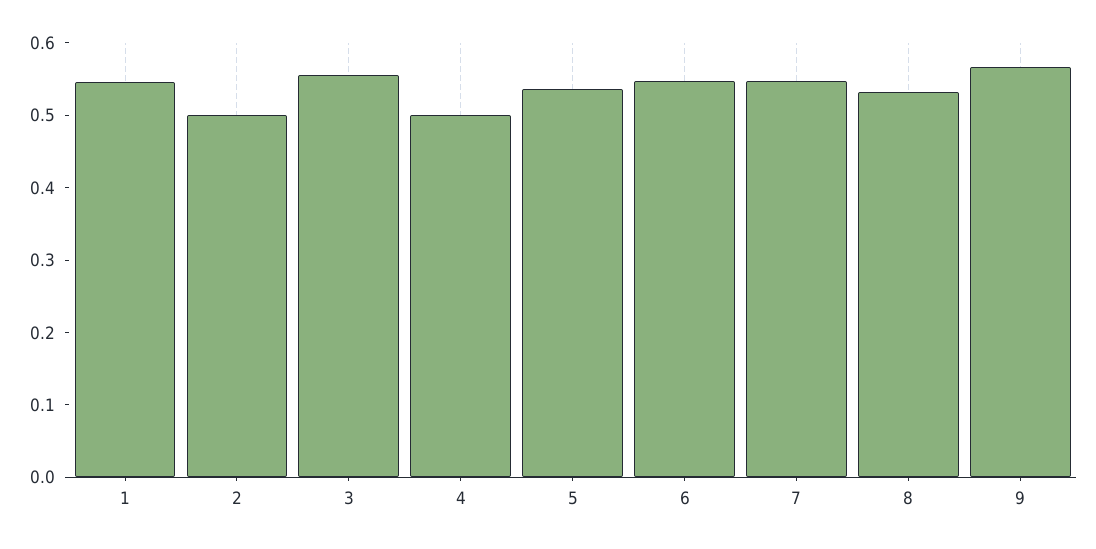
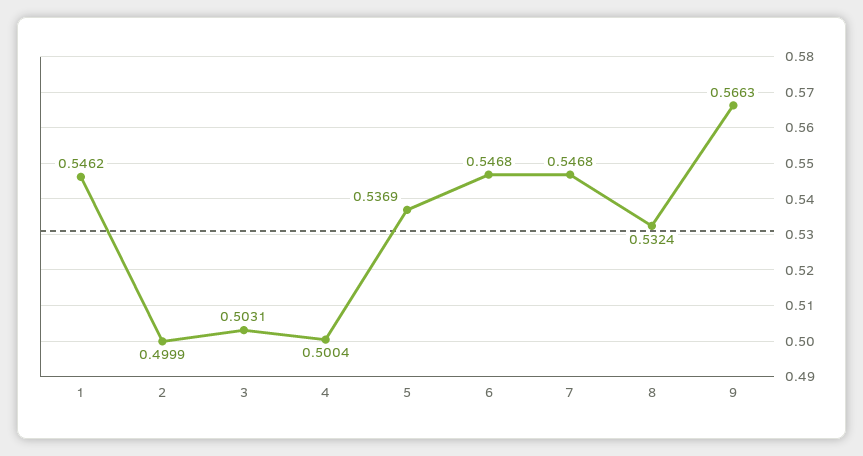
3: 0.56 -> 0.5031

